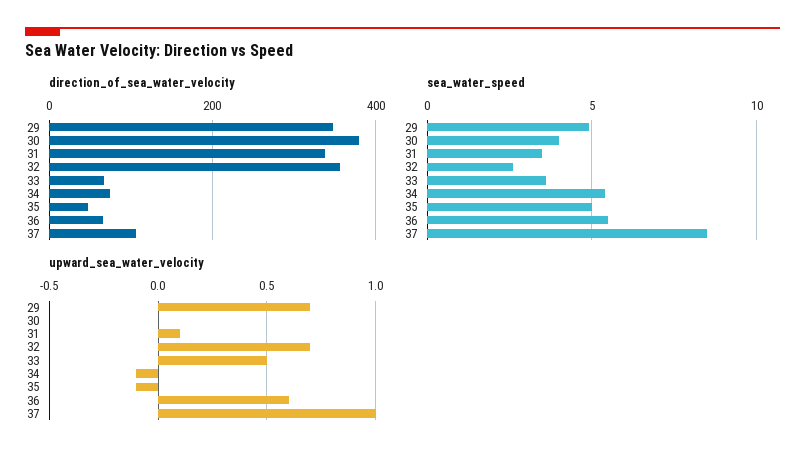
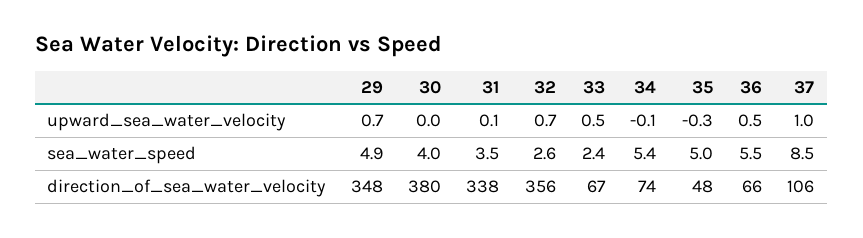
sea_water_speed, 33: 3.5 -> 2.4
upward_sea_water_velocity, 35: -0.1 -> -0.3
upward_sea_water_velocity, 36: 0.6 -> 0.5

